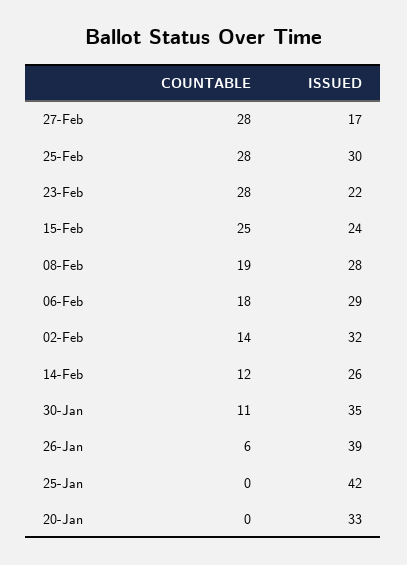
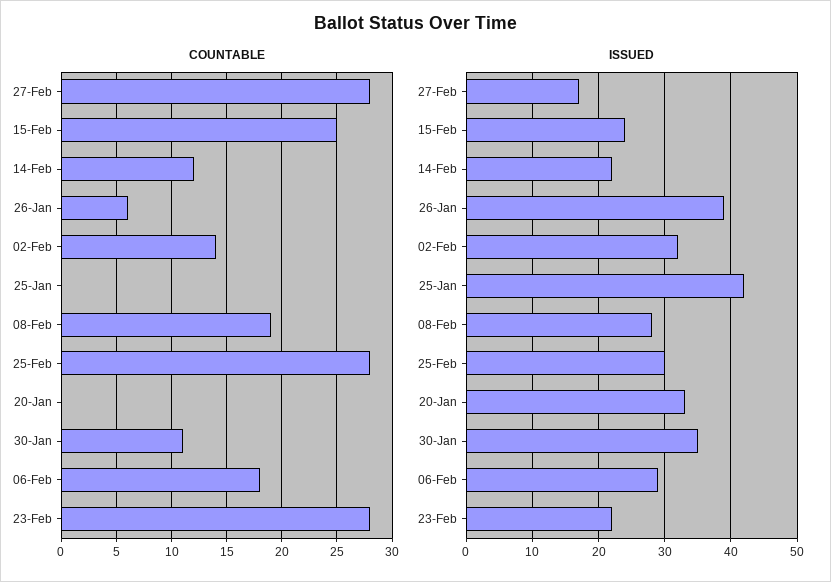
ISSUED, 14-Feb: 26 -> 22

